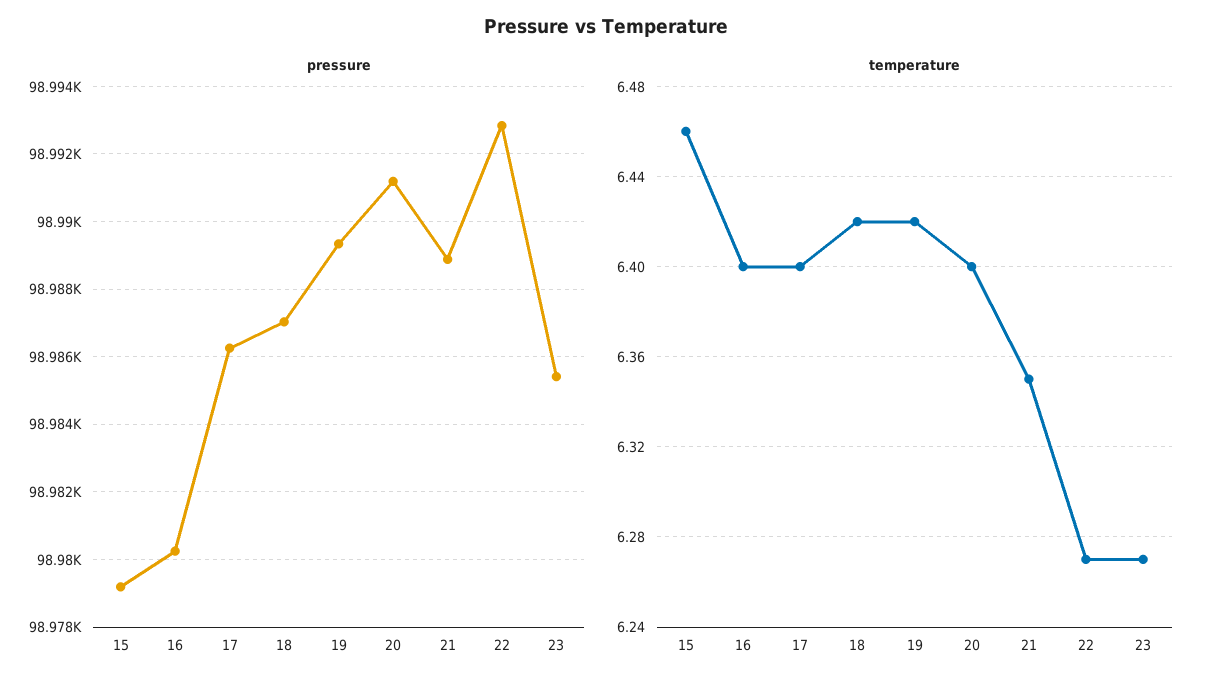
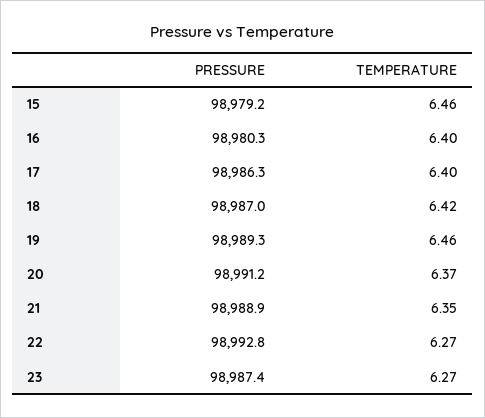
pressure, 23: 98985.4 -> 98987.4
temperature, 19: 6.42 -> 6.46
temperature, 20: 6.4 -> 6.37

